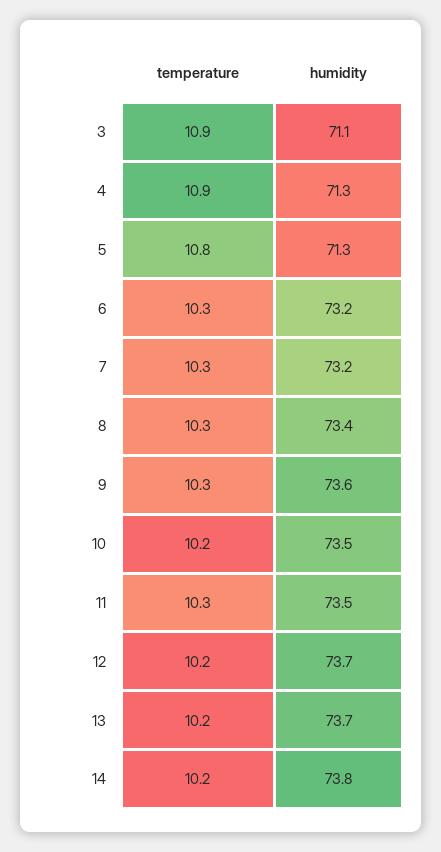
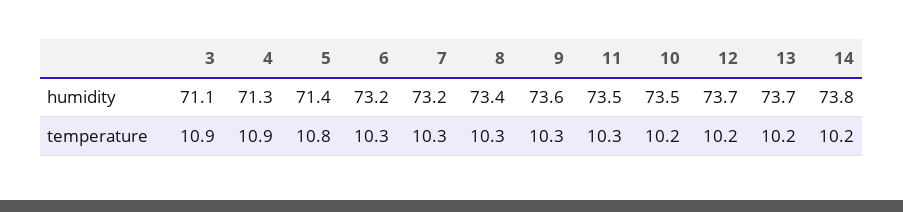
humidity, 5: 71.3 -> 71.4

